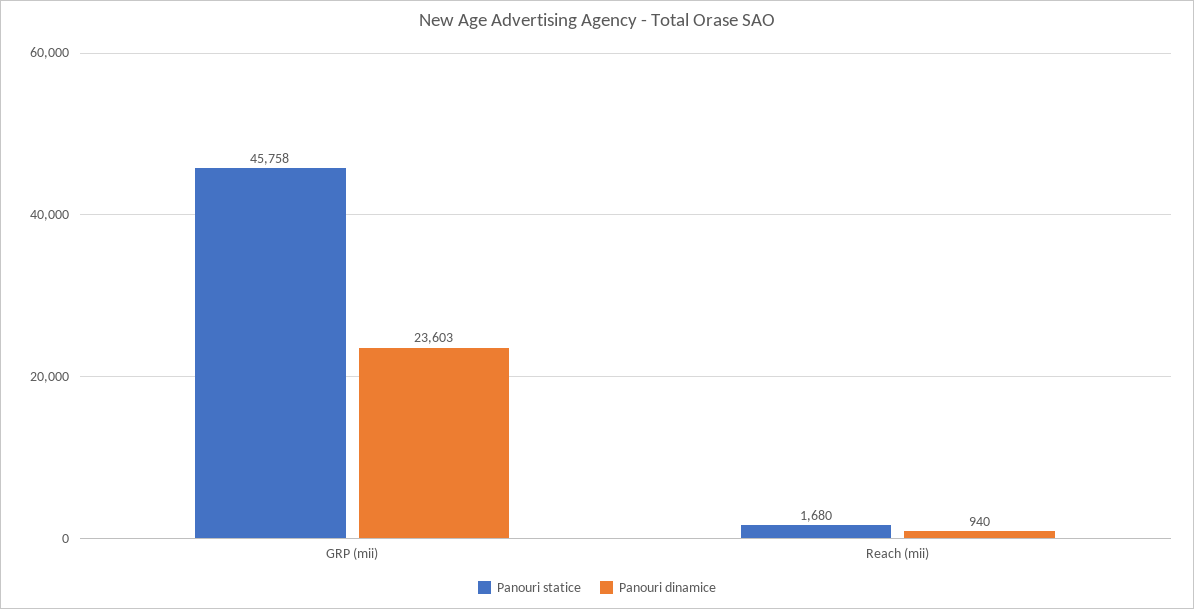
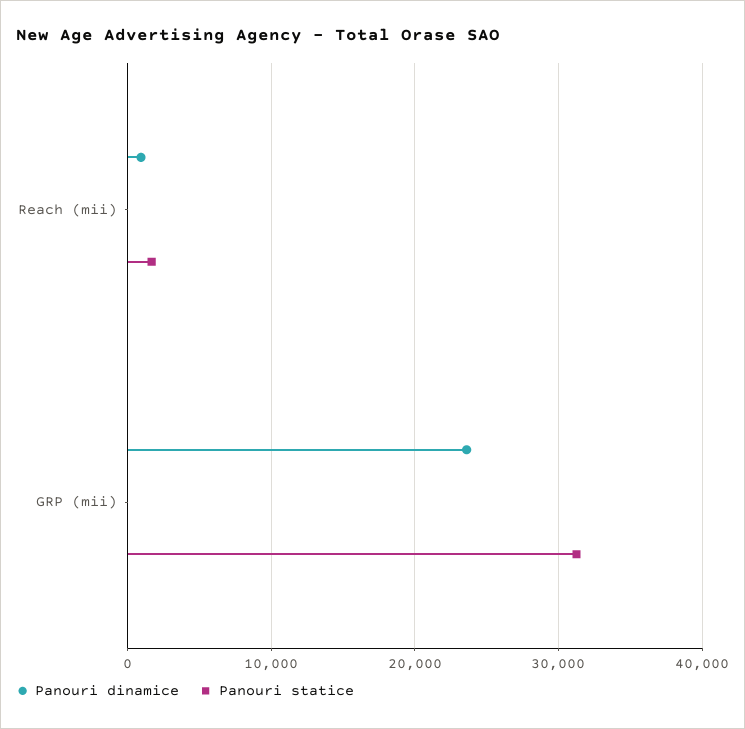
Panouri statice, GRP (mii): 45758 -> 31000

